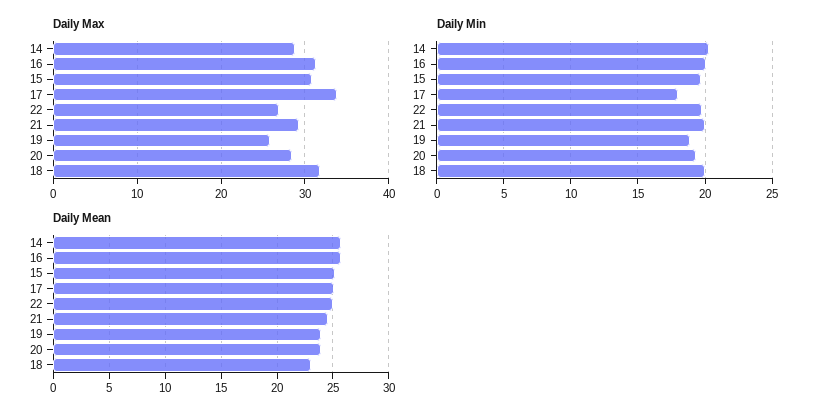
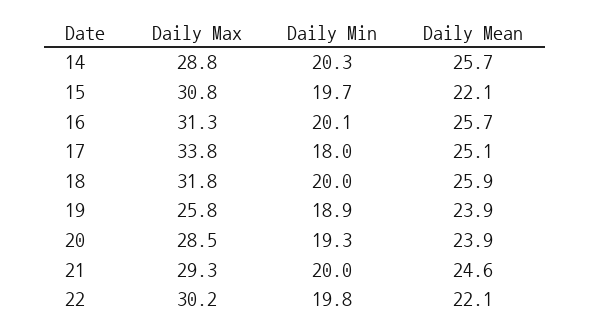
Daily Max, 22: 27 -> 30.2
Daily Mean, 15: 25 -> 22.1
Daily Mean, 22: 25 -> 22.1
Daily Mean, 18: 23 -> 25.9

